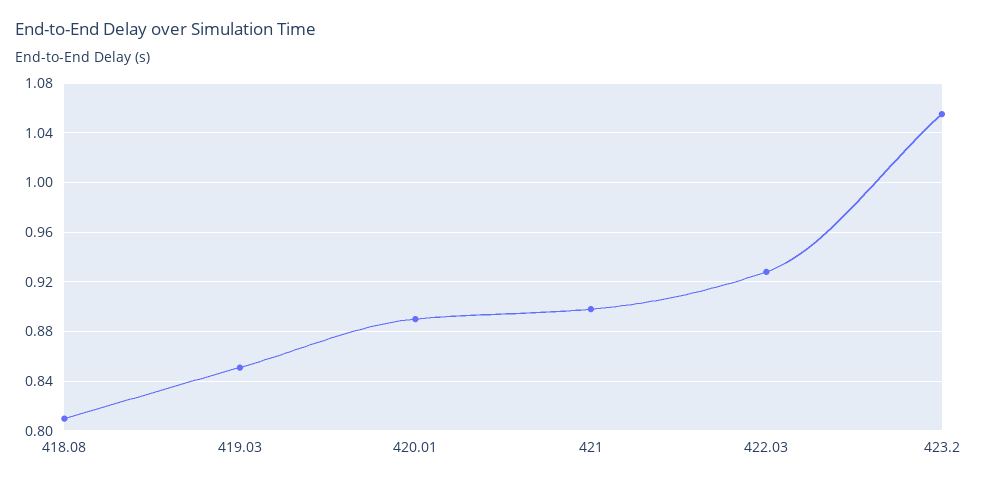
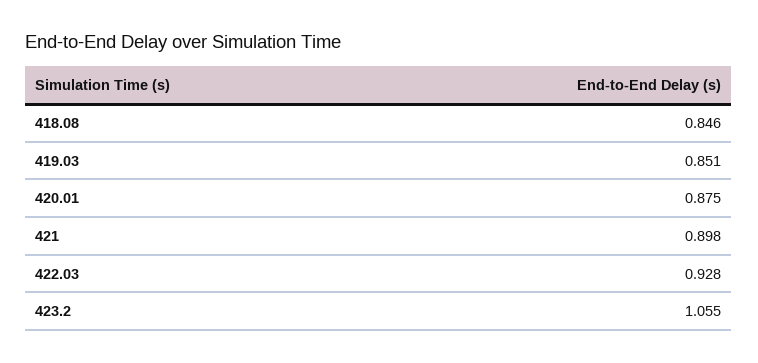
418.08: 0.81 -> 0.846
420.01: 0.89 -> 0.875

